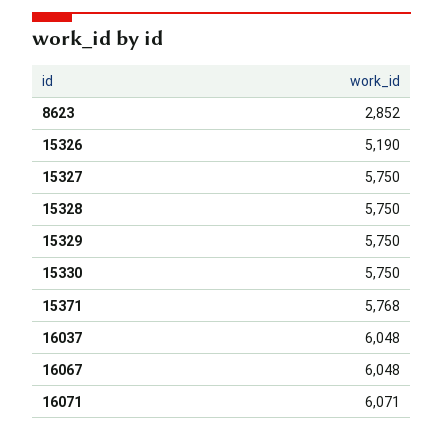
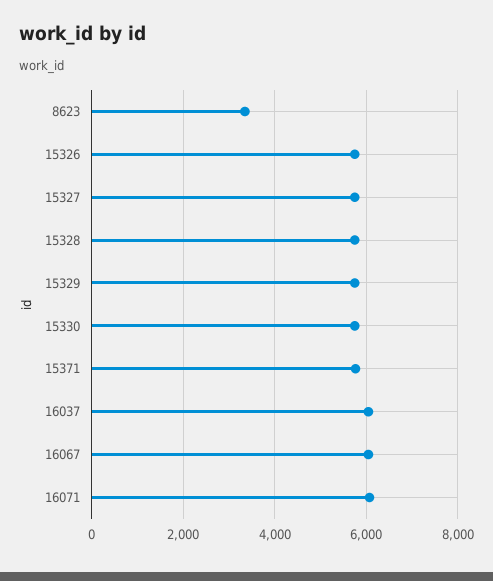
8623: 2852 -> 3400
15326: 5190 -> 5800

